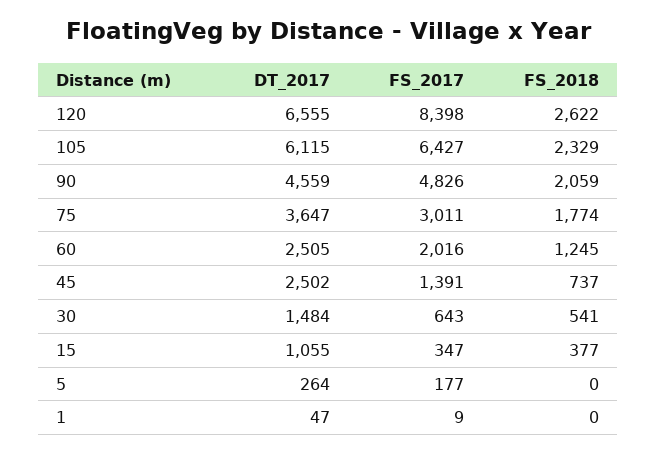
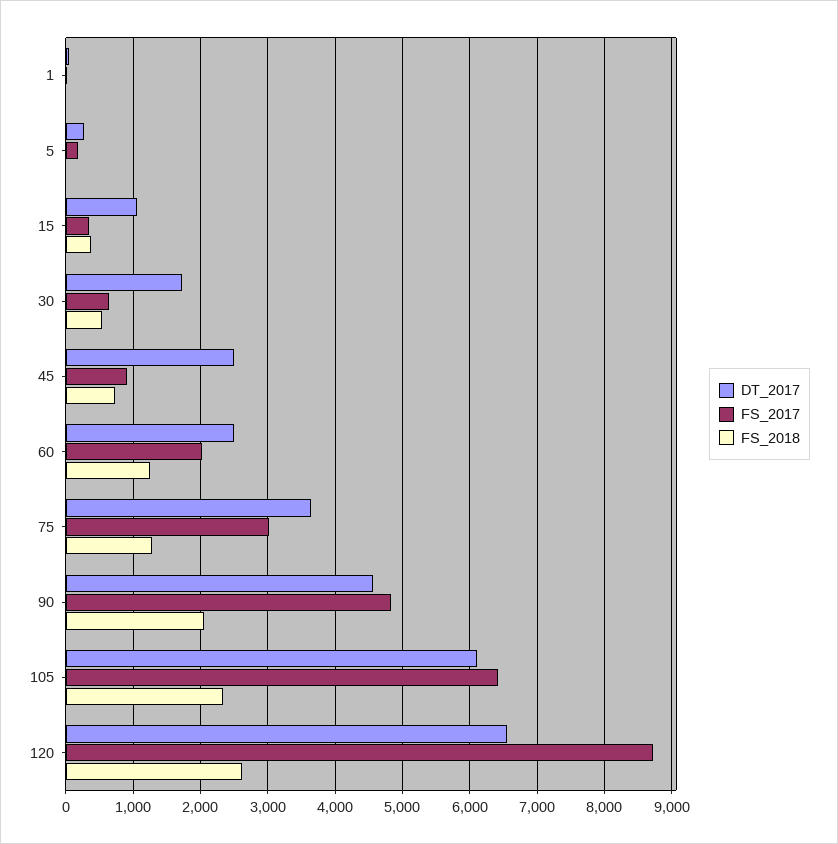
FS_2017, 120: 8398 -> 8700
FS_2018, 75: 1774 -> 1300
FS_2017, 45: 1391 -> 900
DT_2017, 30: 1484 -> 1700

